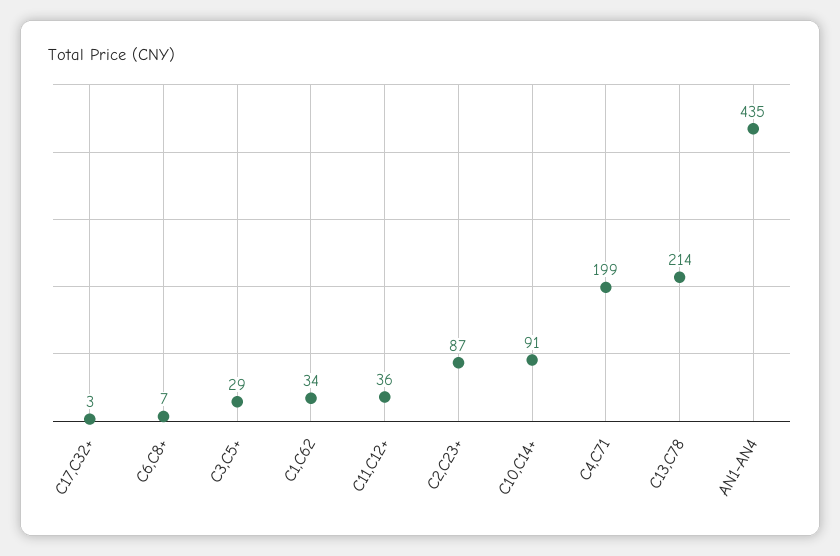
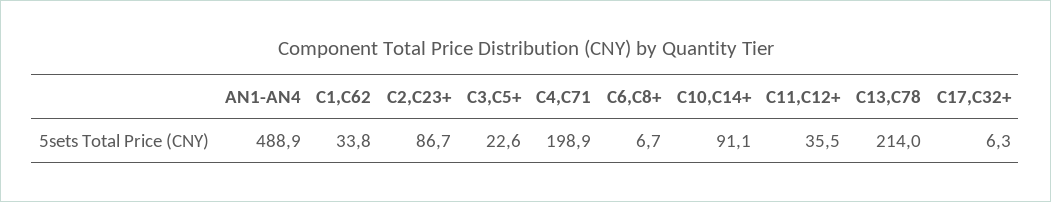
C17,C32+: 3 -> 6.3
C3,C5+: 29 -> 22.6
AN1-AN4: 435 -> 488.9

